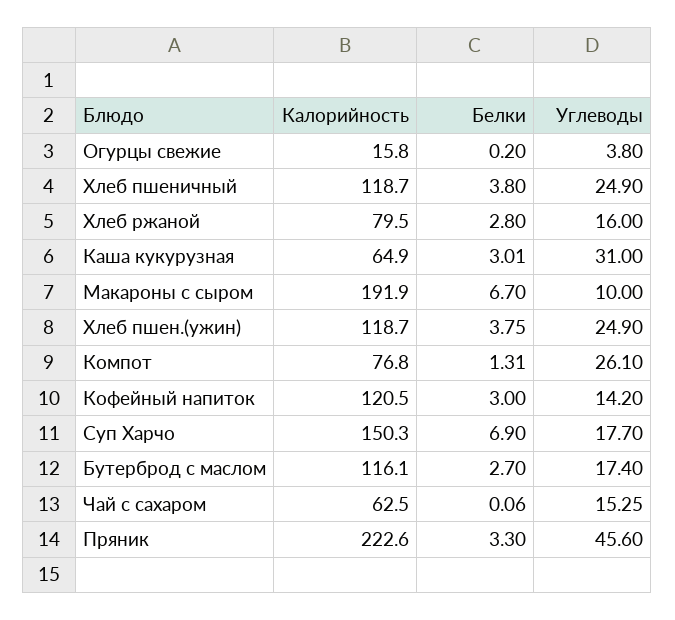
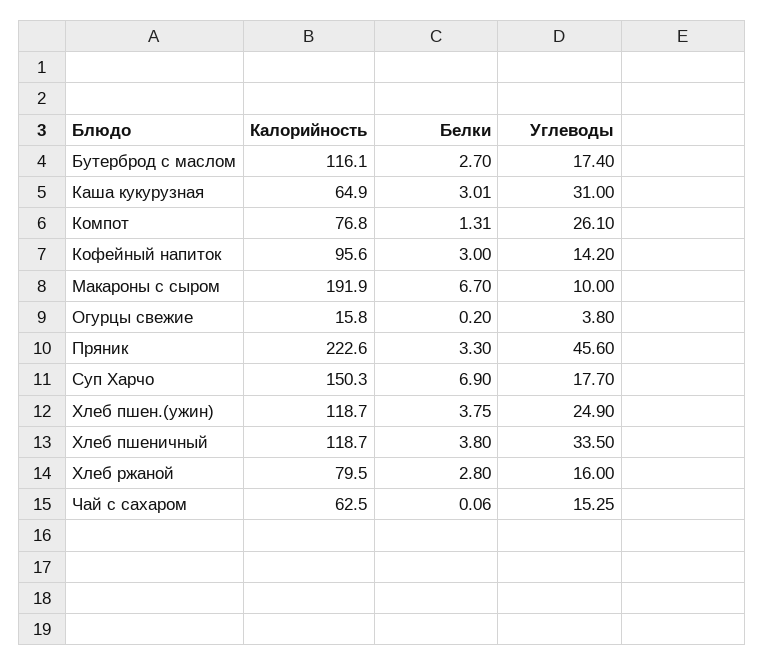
Углеводы, Хлеб пшеничный: 24.9 -> 33.5
Калорийность, Кофейный напиток: 120.5 -> 95.6

